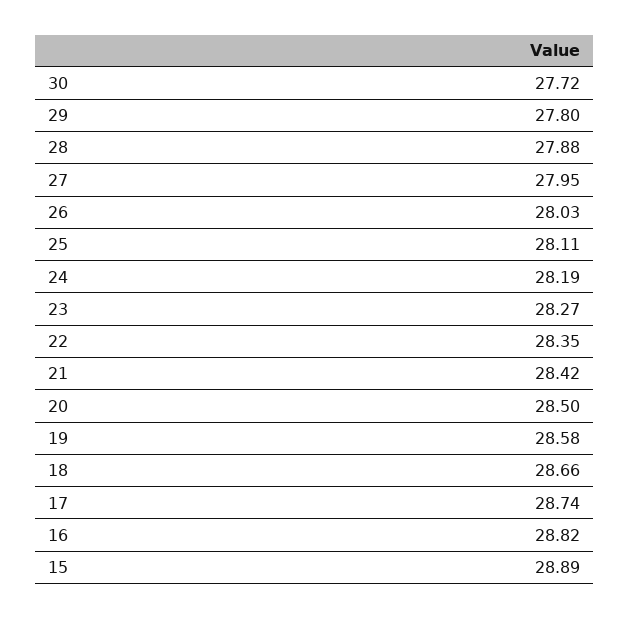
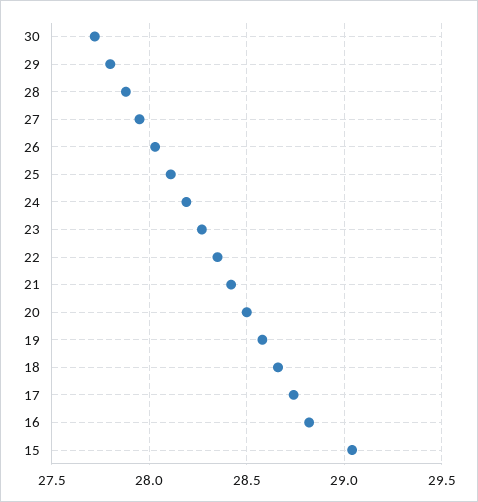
15: 28.89 -> 29.05

